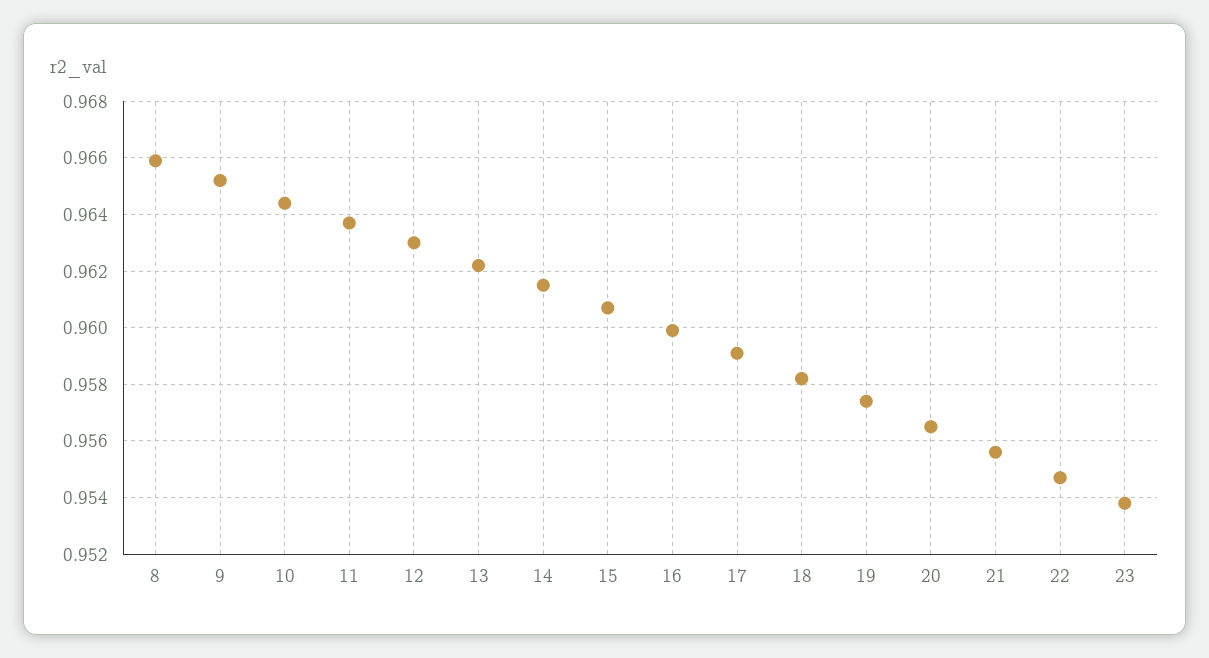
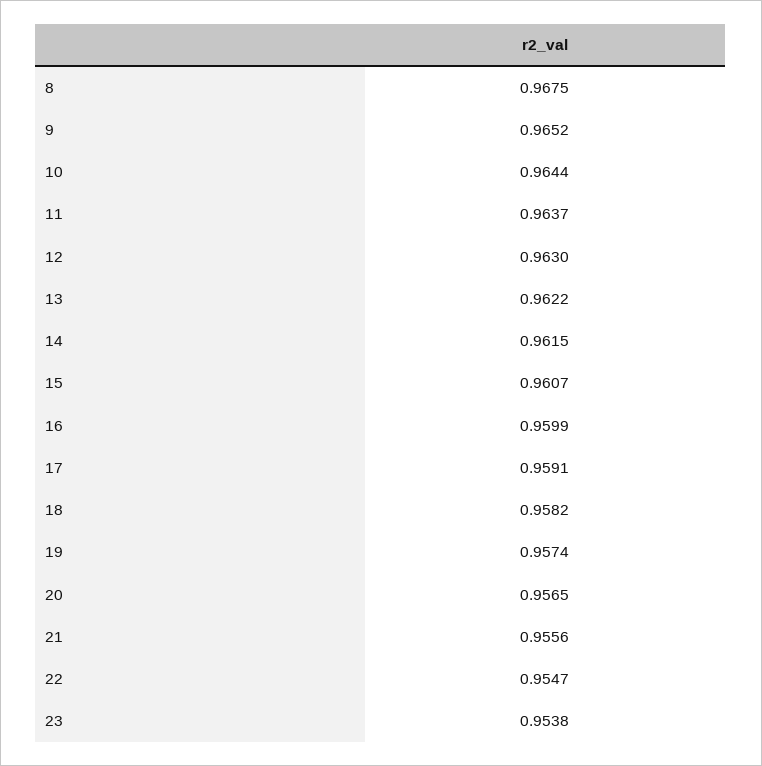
8: 0.966 -> 0.9675

